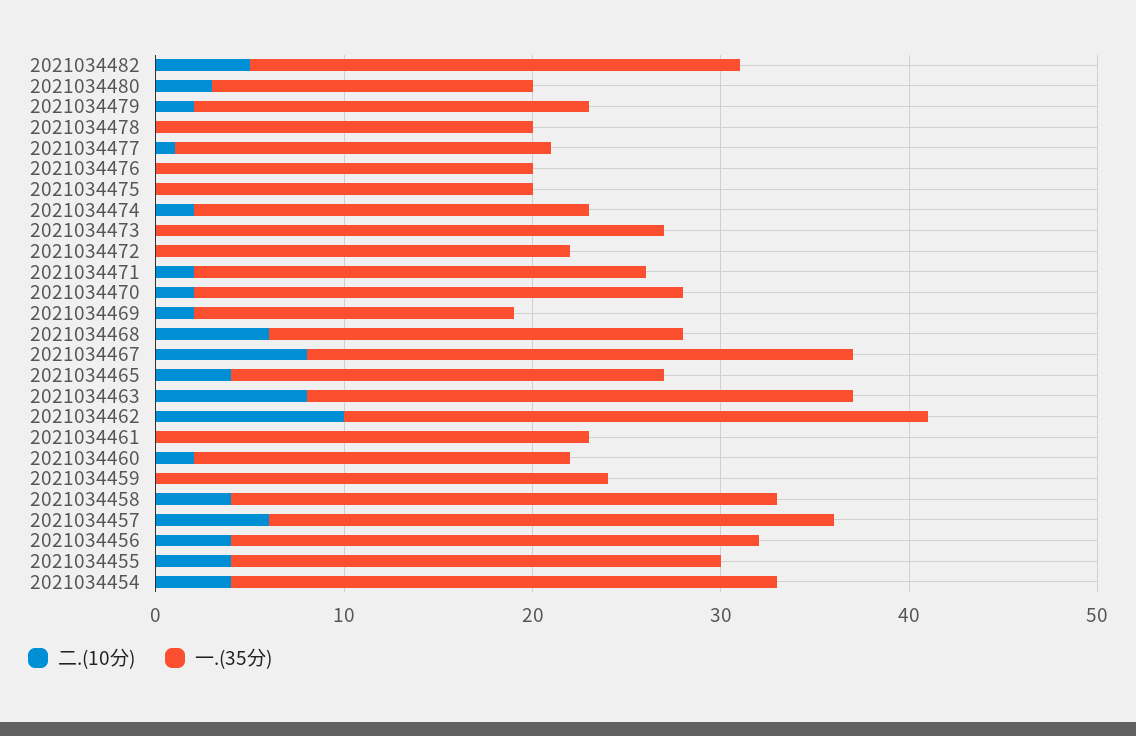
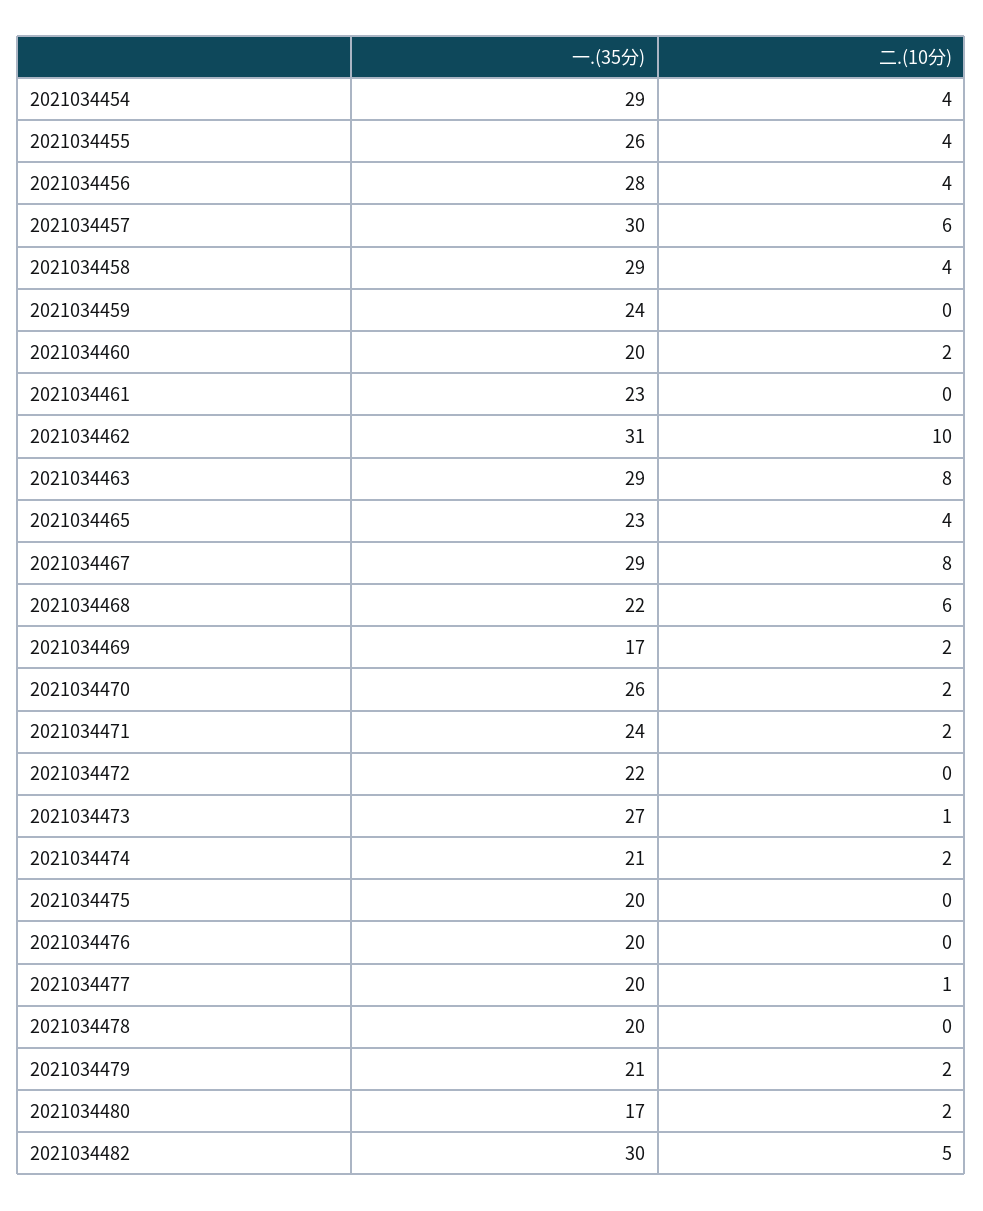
一.(35分), 2021034482: 26 -> 30
二.(10分), 2021034480: 3 -> 2
二.(10分), 2021034473: 0 -> 1

